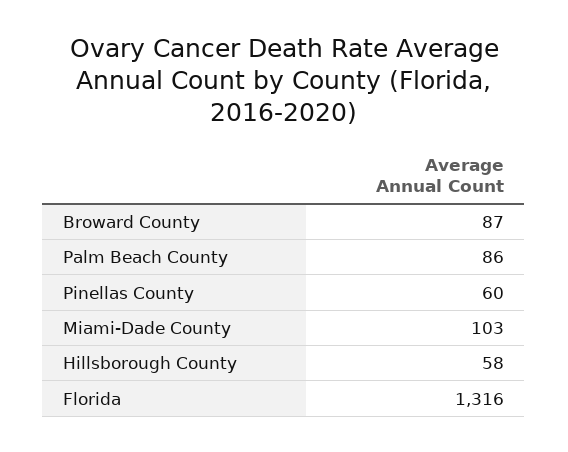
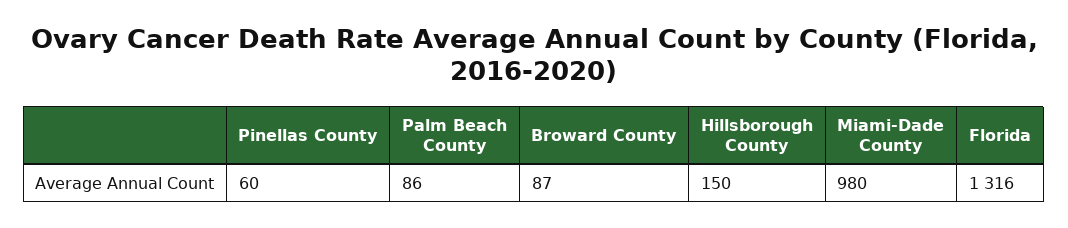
Miami-Dade County: 103 -> 980
Hillsborough County: 58 -> 150

